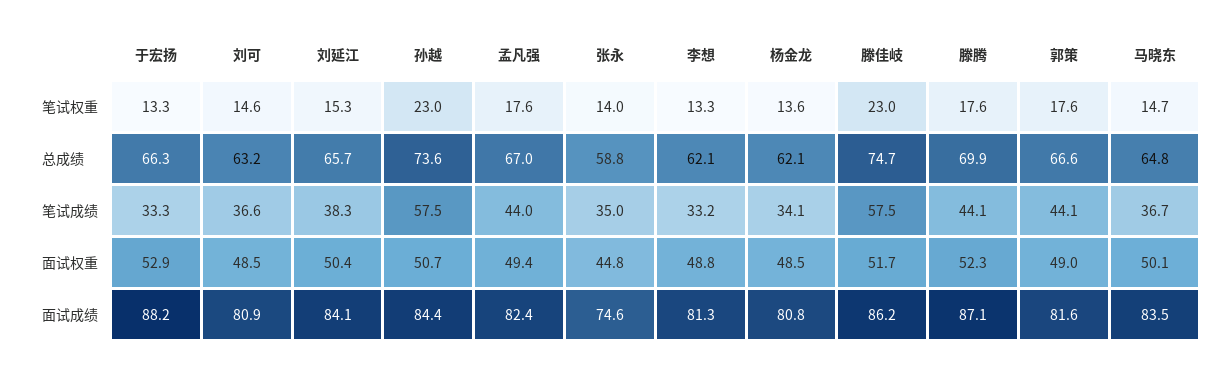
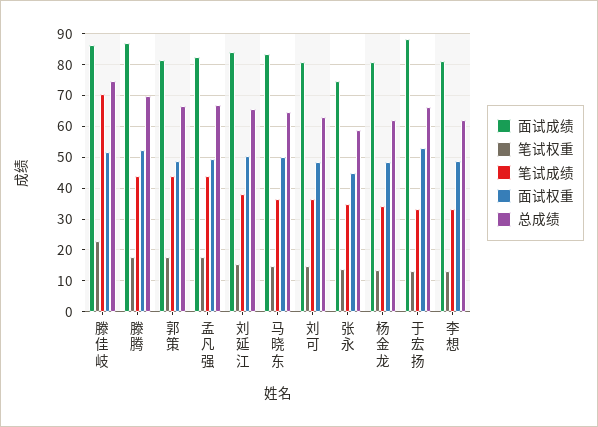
笔试权重, 孙越: 23 -> none
总成绩, 孙越: 73.6 -> none
笔试成绩, 孙越: 57.5 -> none
笔试成绩, 滕佳岐: 57.5 -> 70
面试权重, 孙越: 50.7 -> none
面试成绩, 孙越: 84.4 -> none

